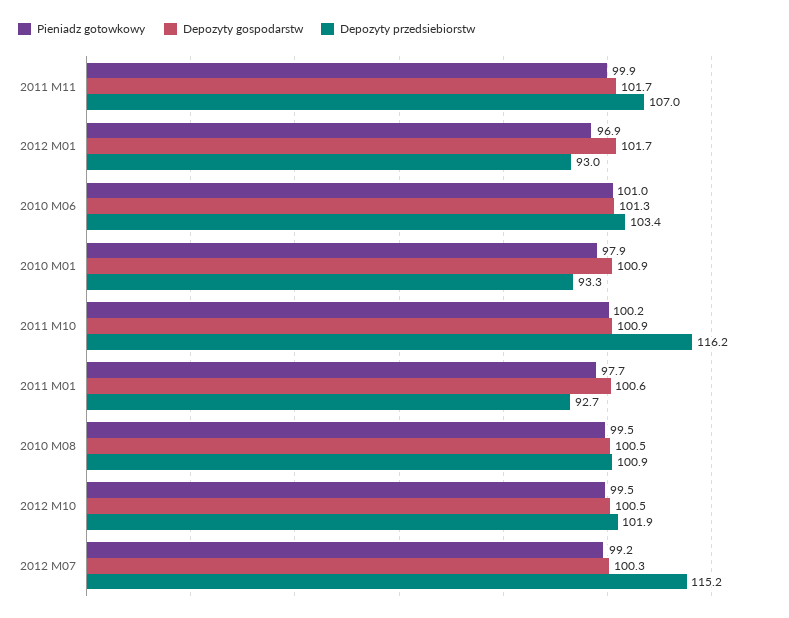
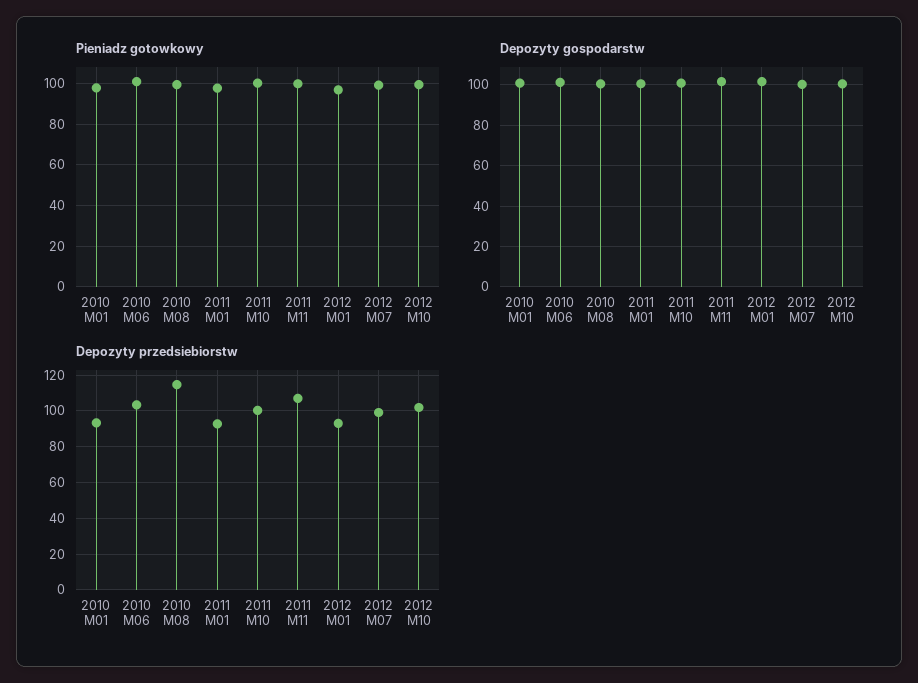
Depozyty przedsiebiorstw, 2011 M10: 116.2 -> 100
Depozyty przedsiebiorstw, 2010 M08: 100.9 -> 115
Depozyty przedsiebiorstw, 2012 M07: 115.2 -> 100

